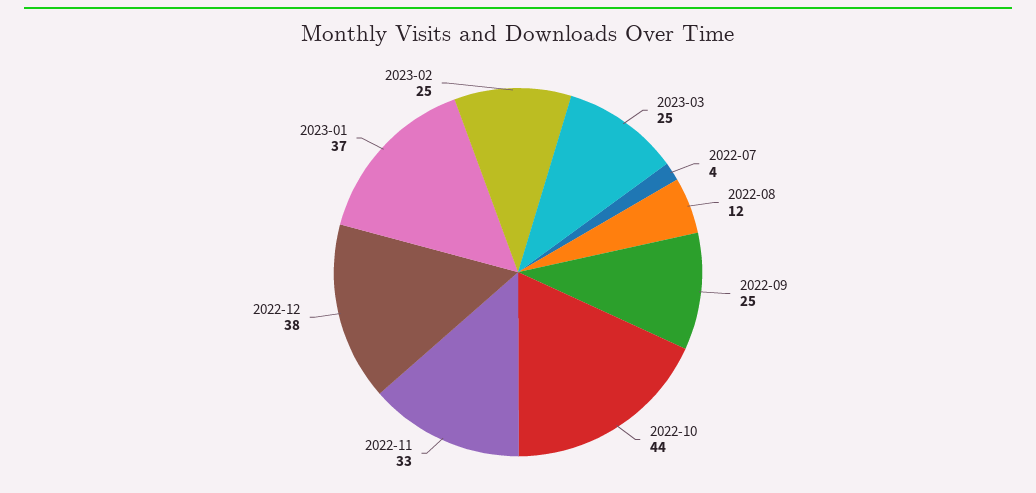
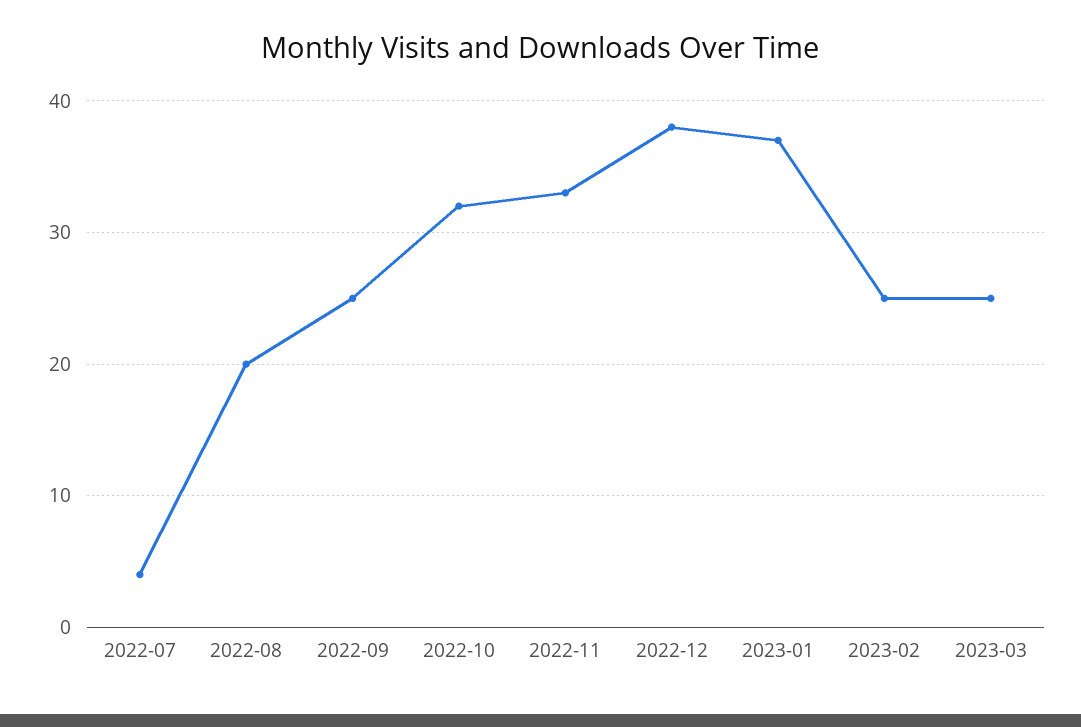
2022-08: 12 -> 20
2022-10: 44 -> 32

